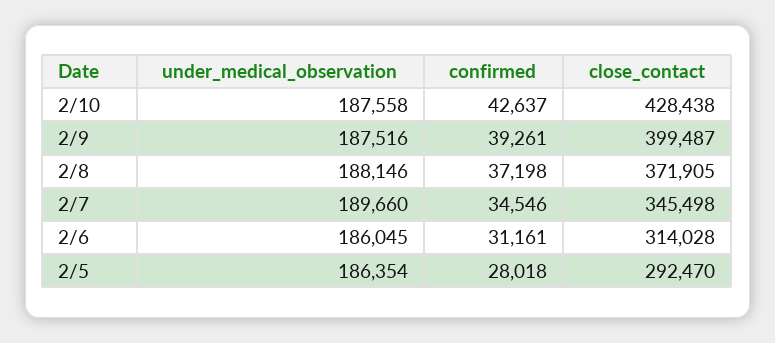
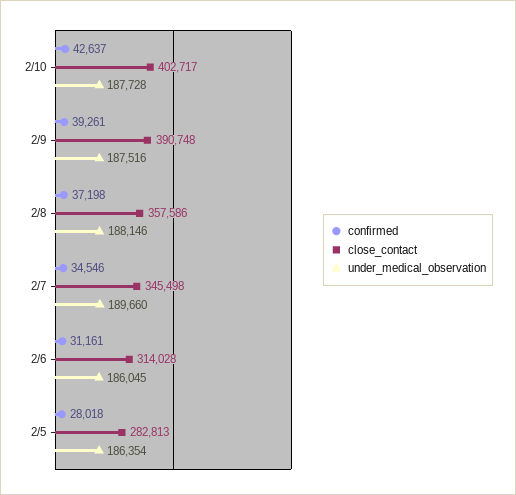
under_medical_observation, 2/10: 187558 -> 187728
close_contact, 2/10: 428438 -> 402717
close_contact, 2/9: 399487 -> 390748
close_contact, 2/8: 371905 -> 357586
close_contact, 2/5: 292470 -> 282813

